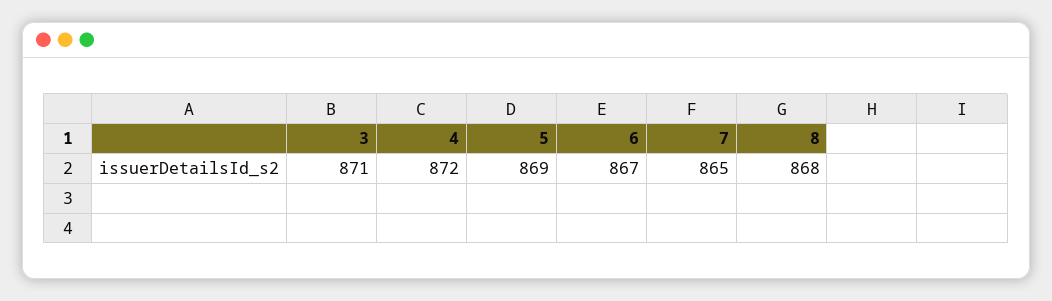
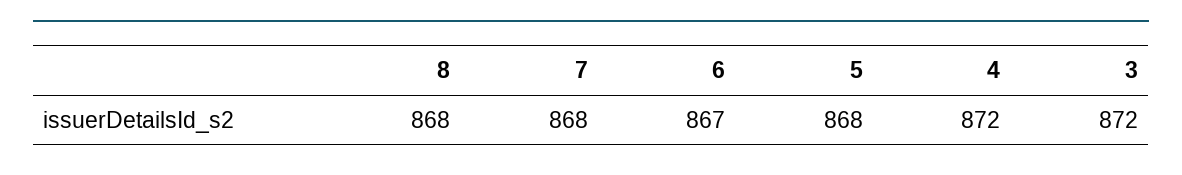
3: 871 -> 872
5: 869 -> 868
7: 865 -> 868

